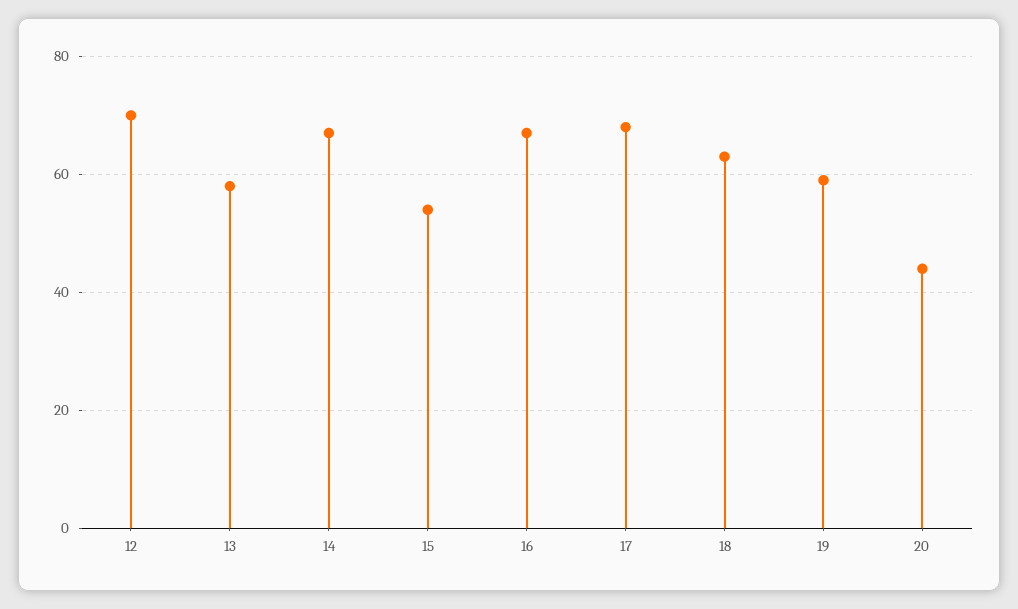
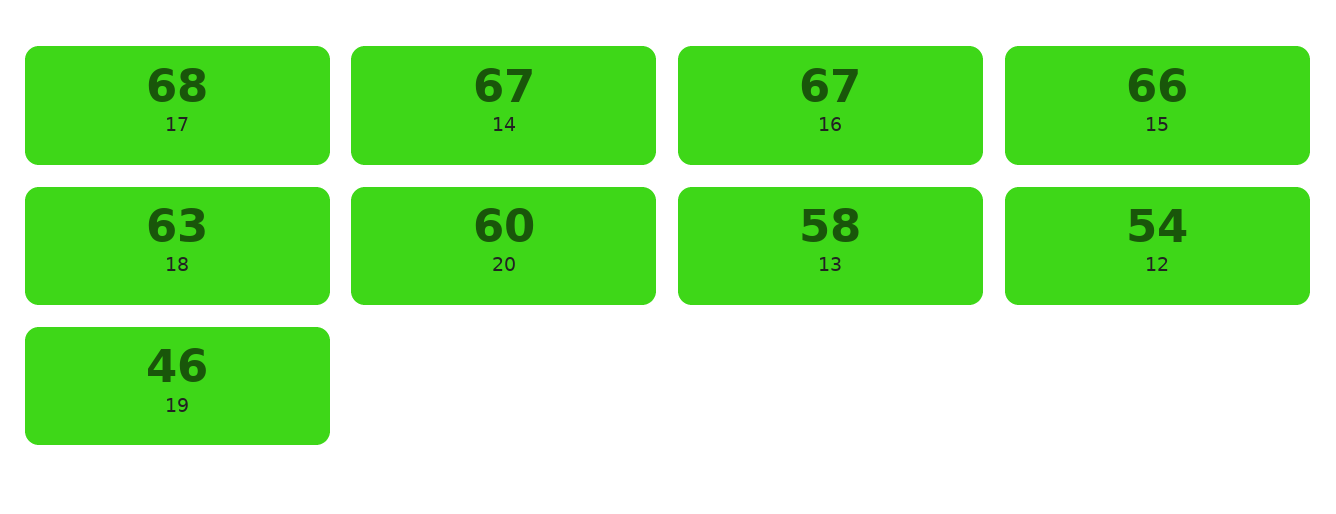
12: 70 -> 54
15: 55 -> 66
19: 60 -> 46
20: 45 -> 60

